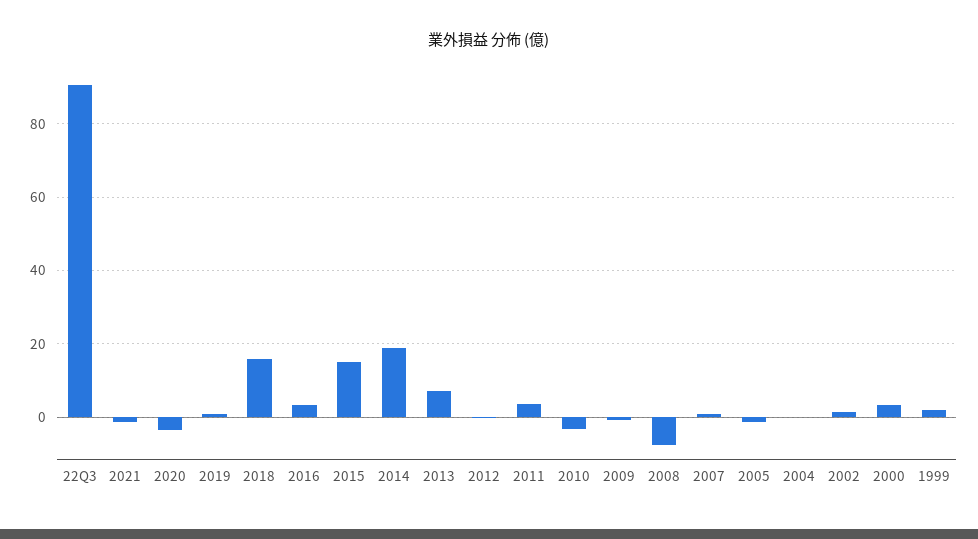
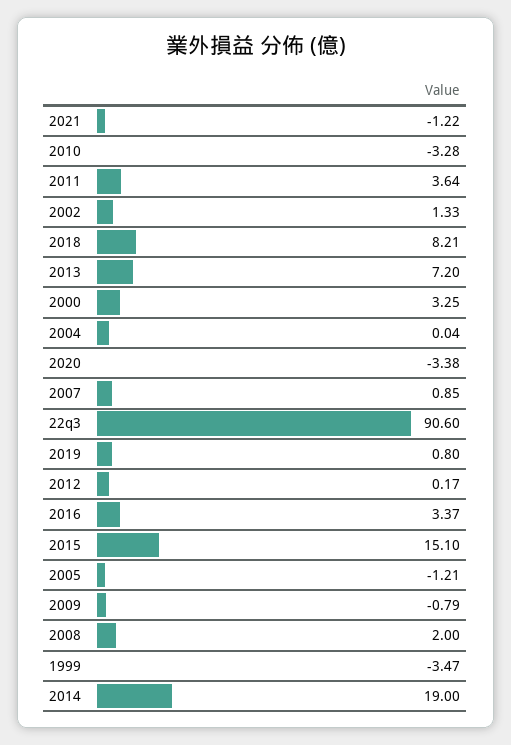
2018: 16 -> 8.21
2008: -8 -> 2
1999: 2 -> -3.47

